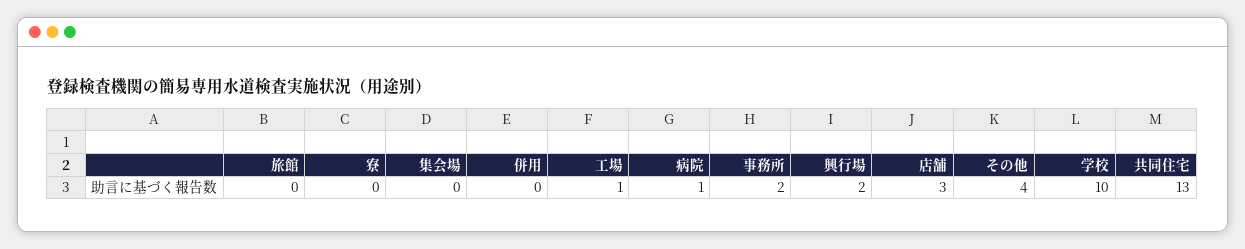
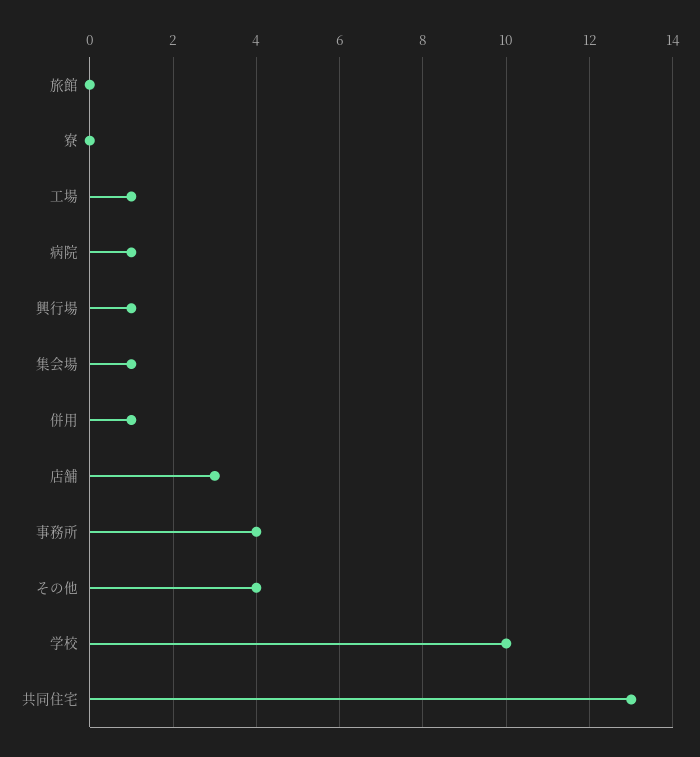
集会場: 0 -> 1
併用: 0 -> 1
事務所: 2 -> 4
興行場: 2 -> 1

